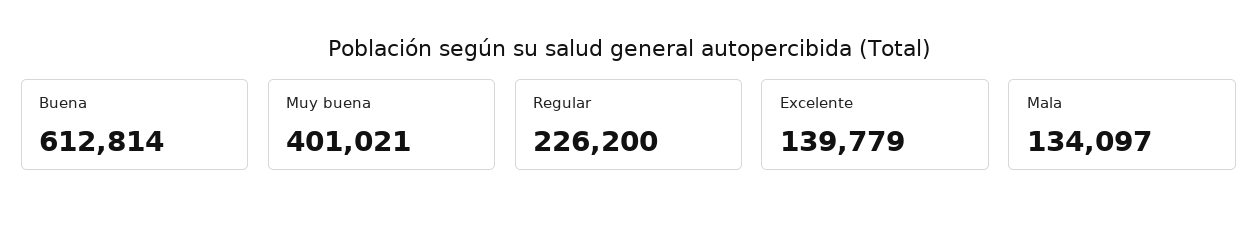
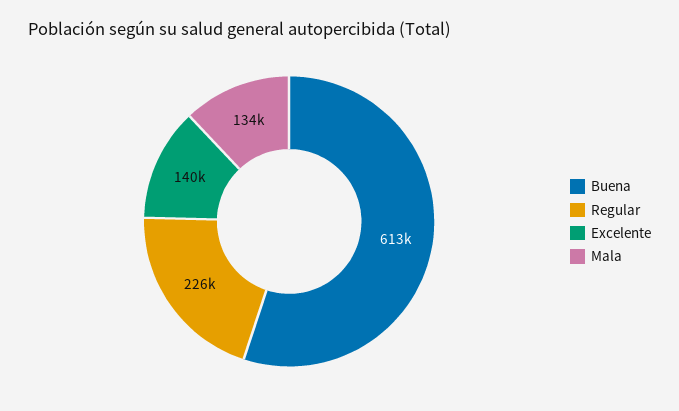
Muy buena: 401021 -> none

